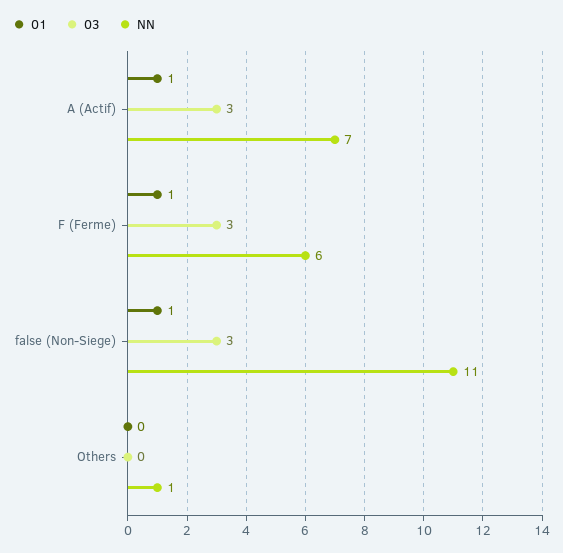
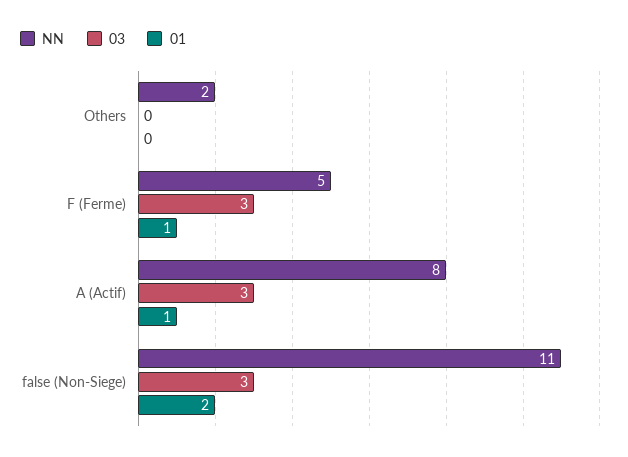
NN, A (Actif): 7 -> 8
NN, F (Ferme): 6 -> 5
01, false (Non-Siege): 1 -> 2
NN, Others: 1 -> 2

